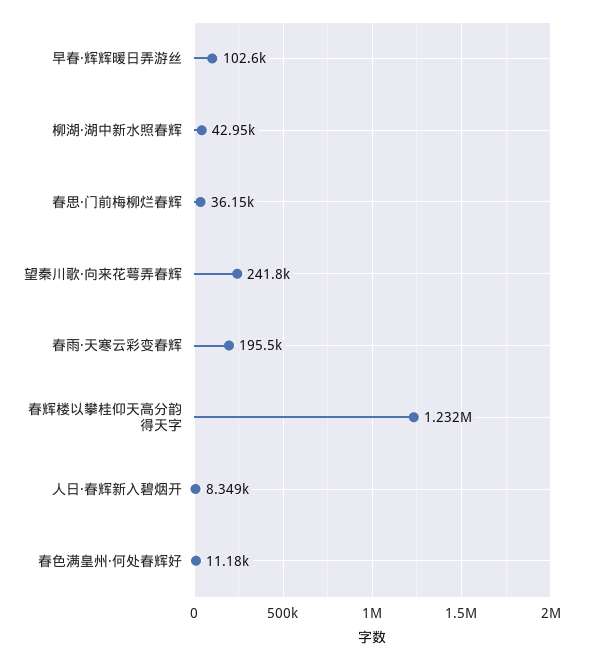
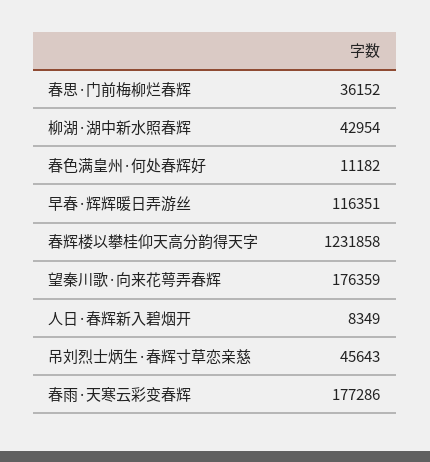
早春·辉辉暖日弄游丝: 102600 -> 116351
望秦川歌·向来花萼弄春辉: 241800 -> 176359
春雨·天寒云彩变春辉: 195500 -> 177286
吊刘烈士炳生·春辉寸草恋亲慈: none -> 45643

